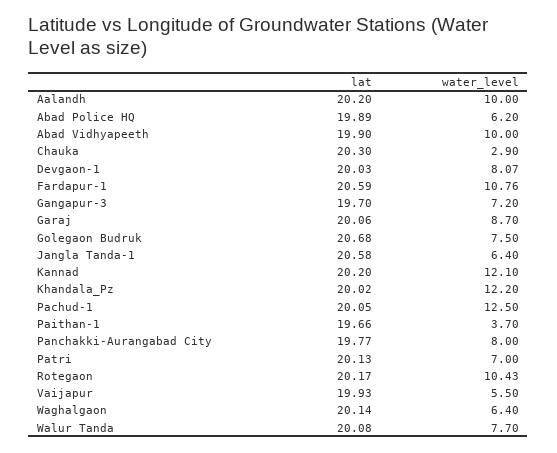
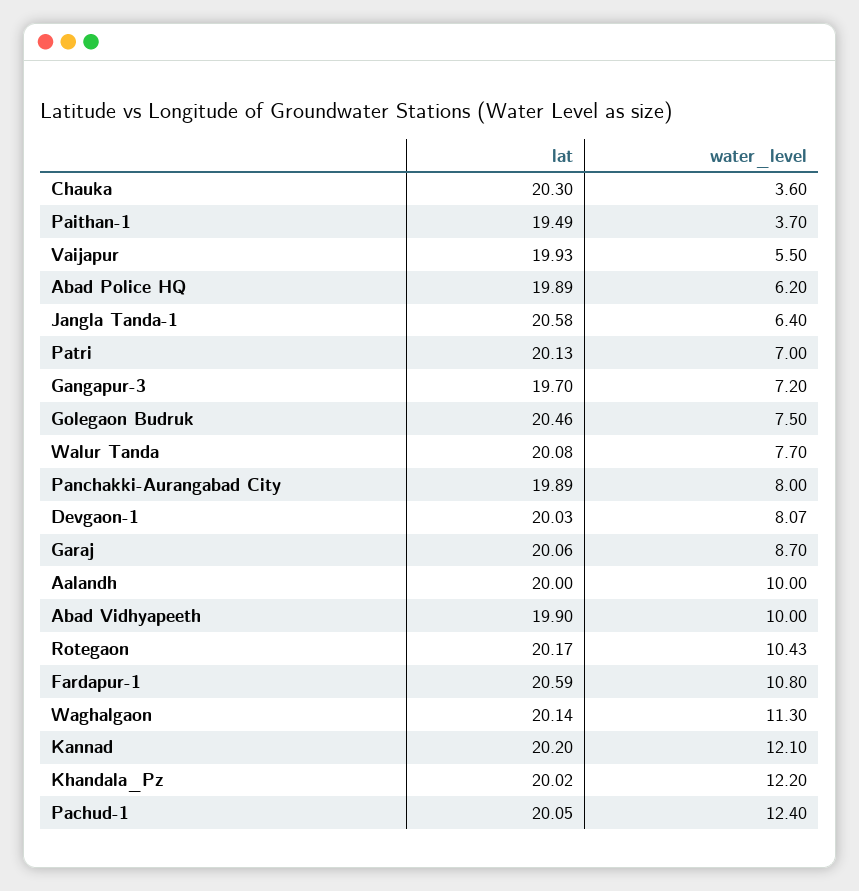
lat, Aalandh: 20.2 -> 20
water_level, Chauka: 2.9 -> 3.6
water_level, Fardapur-1: 10.76 -> 10.8
lat, Golegaon Budruk: 20.68 -> 20.46
water_level, Pachud-1: 12.5 -> 12.4
lat, Paithan-1: 19.66 -> 19.49
lat, Panchakki-Aurangabad City: 19.77 -> 19.89
water_level, Waghalgaon: 6.4 -> 11.3

